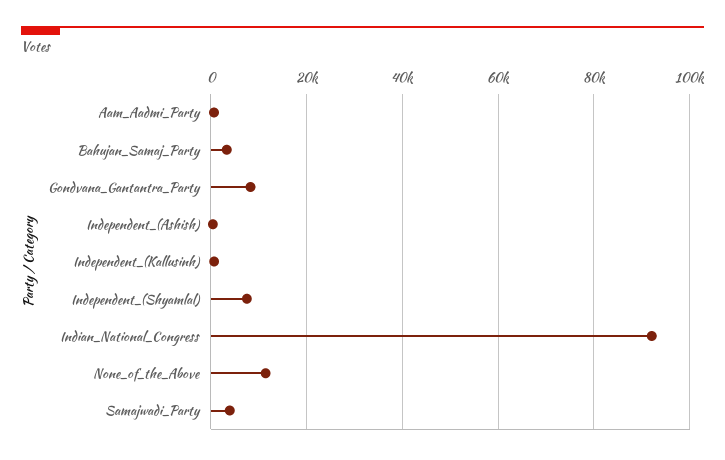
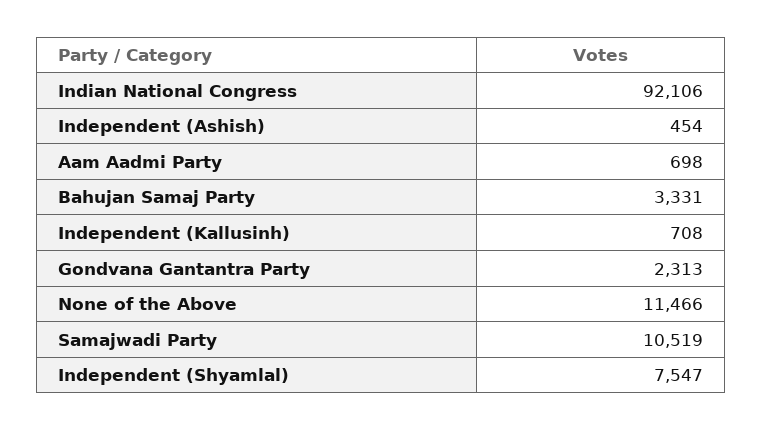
Gondvana_Gantantra_Party: 8000 -> 2313
Samajwadi_Party: 4000 -> 10519

